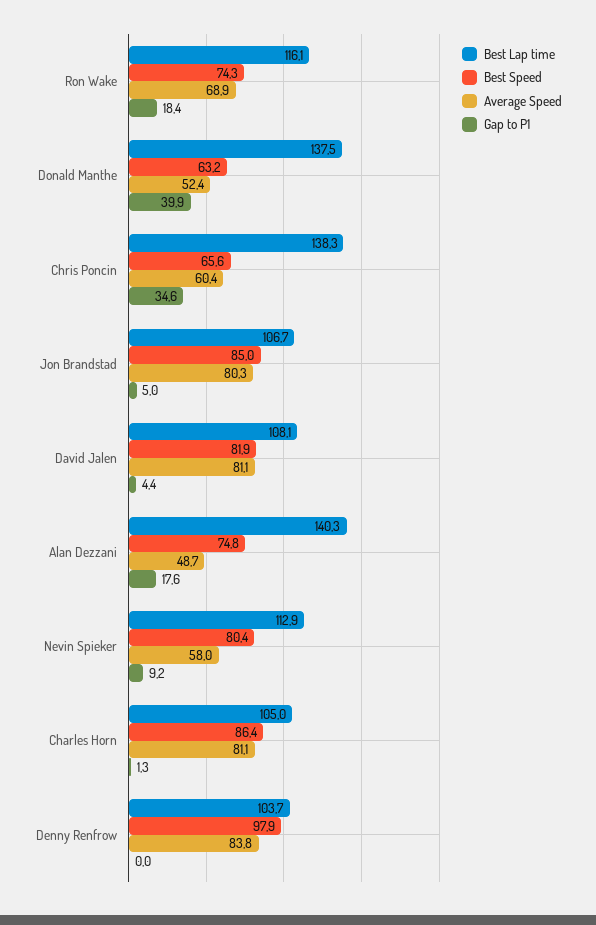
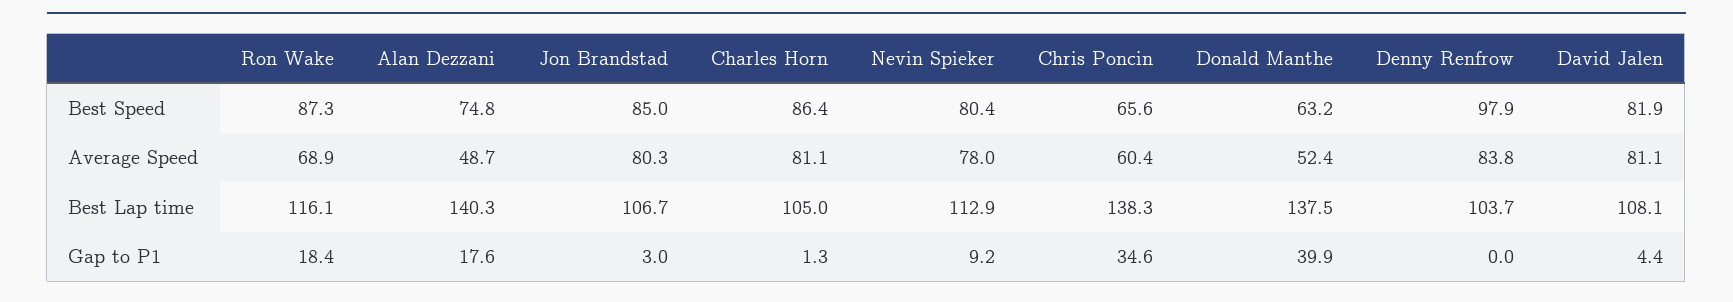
Best Speed, Ron Wake: 74.3 -> 87.3
Gap to P1, Jon Brandstad: 5 -> 3
Average Speed, Nevin Spieker: 58 -> 78

